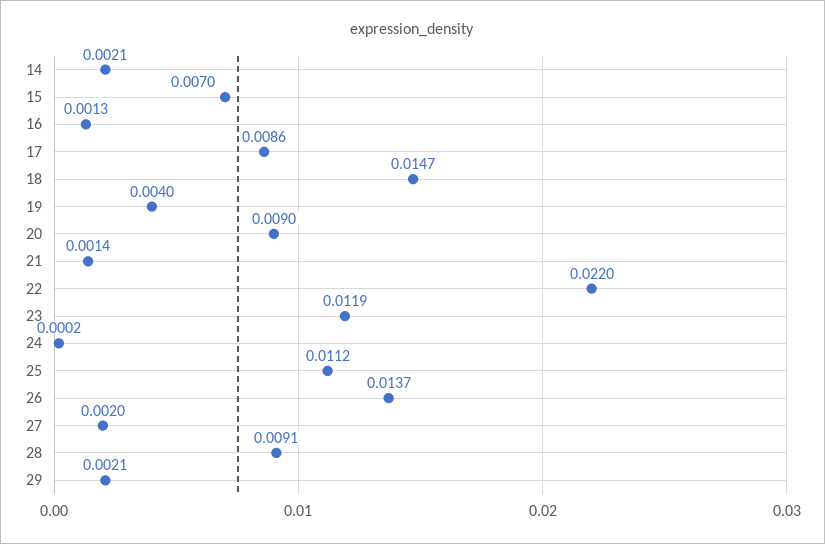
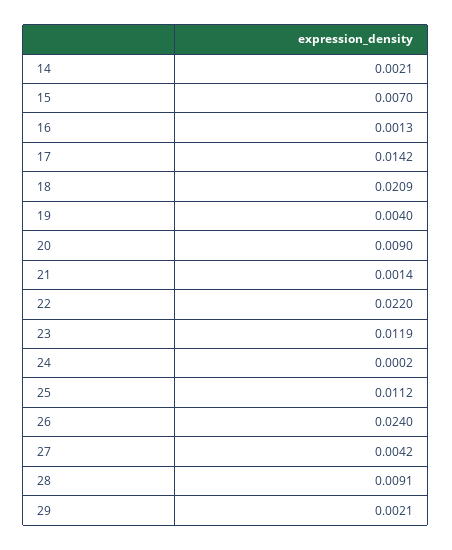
17: 0.0086 -> 0.0142
18: 0.0147 -> 0.0209
26: 0.0137 -> 0.024
27: 0.002 -> 0.0042

